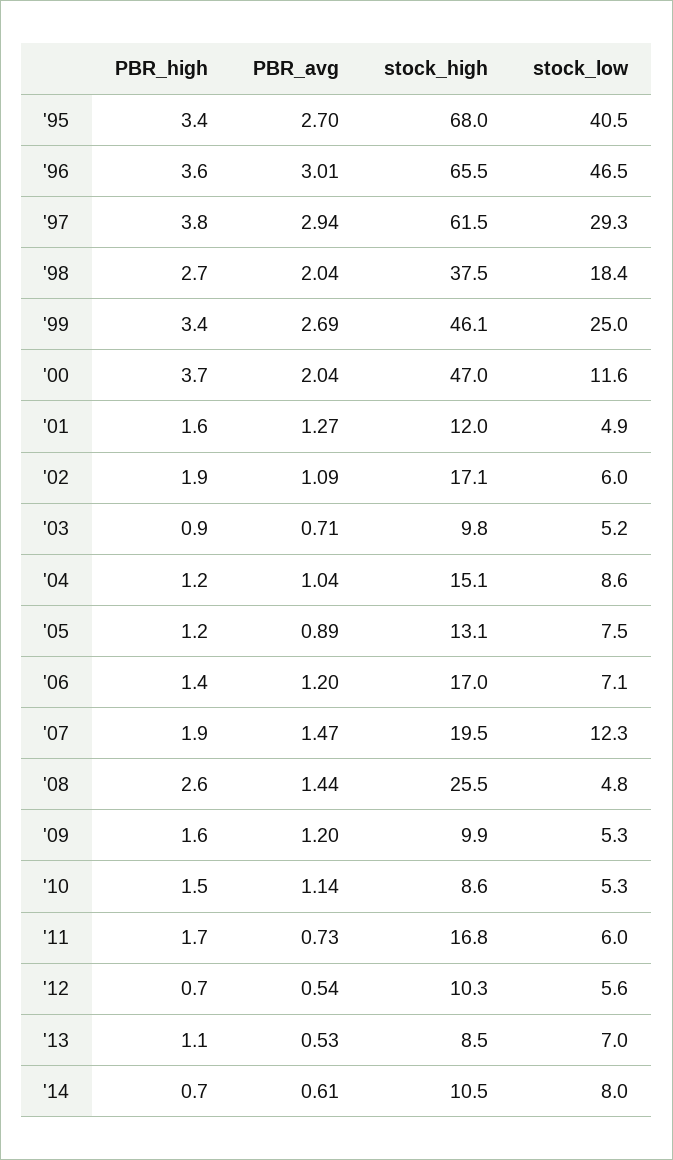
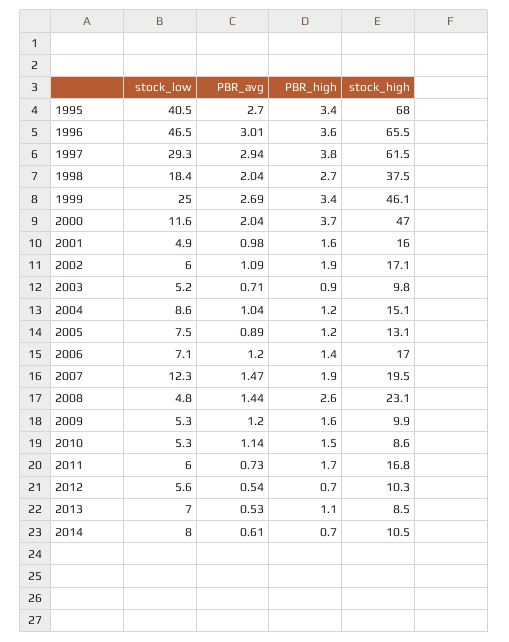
PBR_avg, '01: 1.27 -> 0.98
stock_high, '01: 12 -> 16
stock_high, '08: 25.5 -> 23.1

